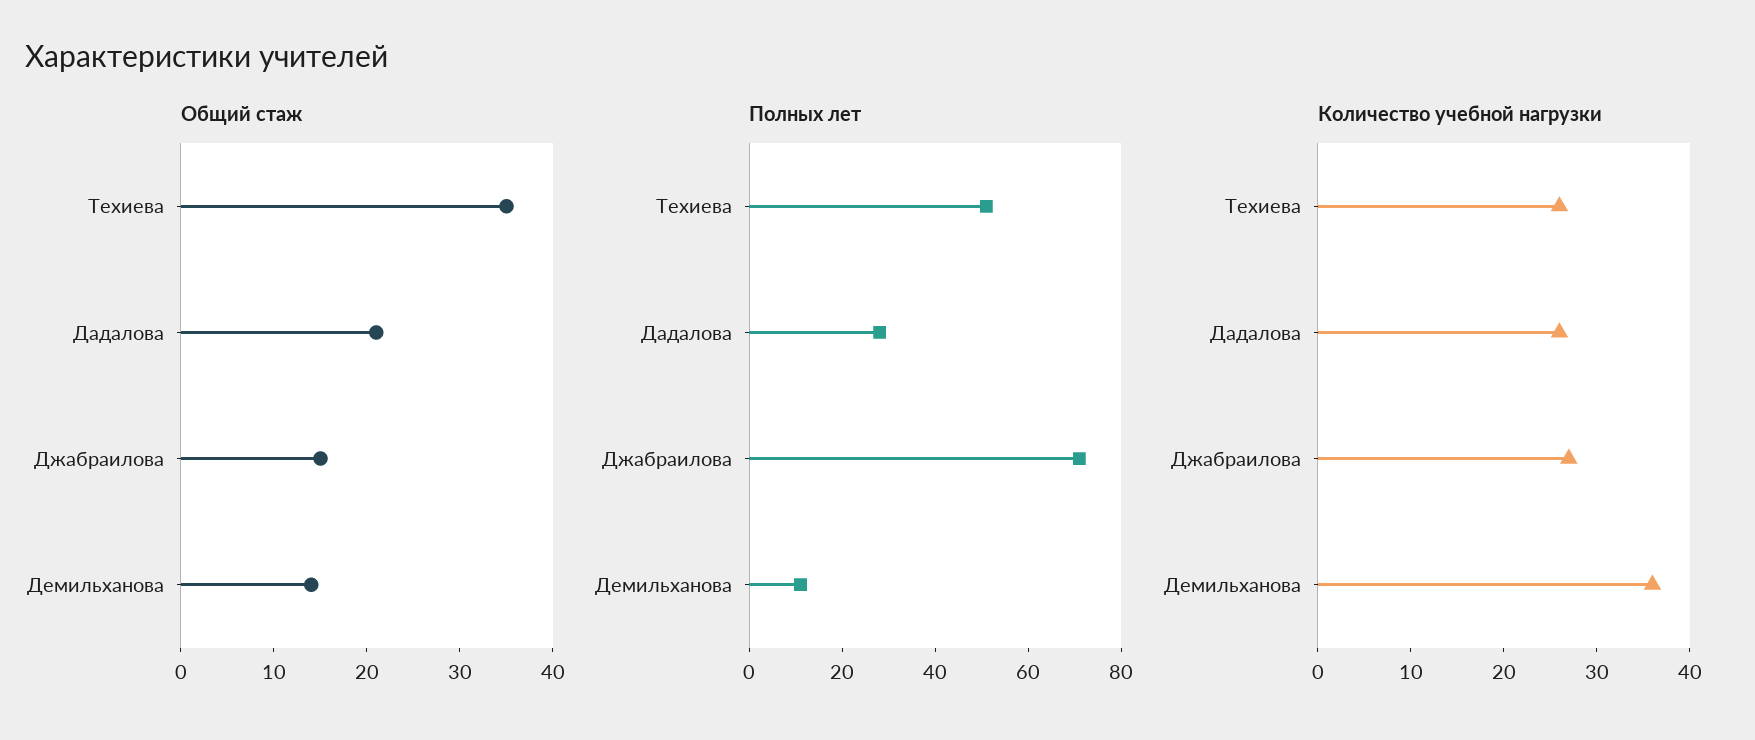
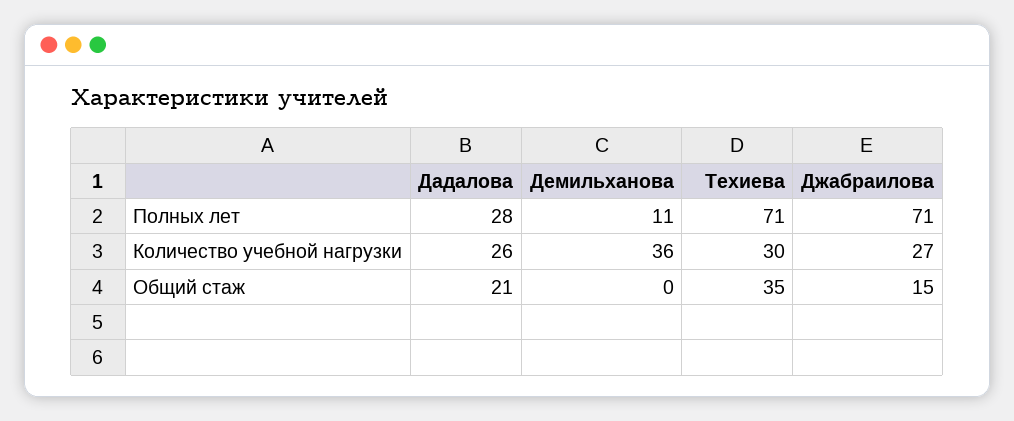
Общий стаж, Демильханова: 14 -> 0
Полных лет, Техиева: 50 -> 71
Количество учебной нагрузки, Техиева: 26 -> 30

